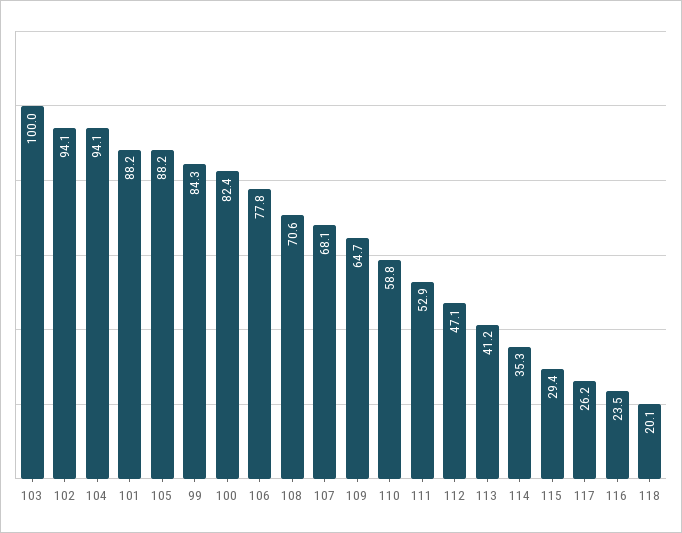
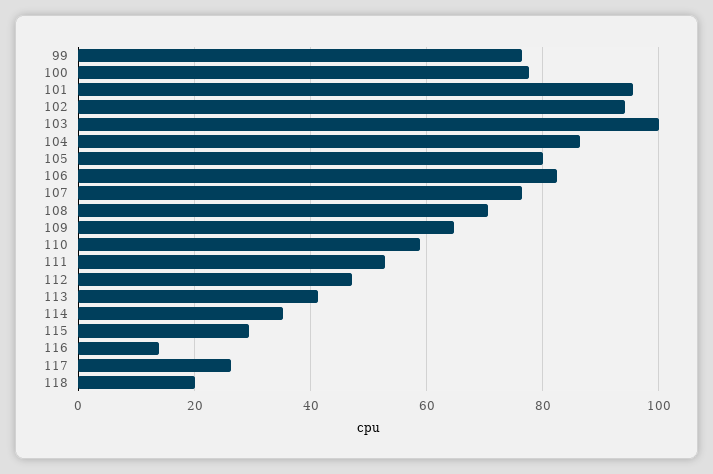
104: 94.1 -> 86
101: 88.2 -> 96
105: 88.2 -> 80
99: 84.3 -> 76
100: 82.4 -> 78
106: 77.8 -> 82
107: 68.1 -> 76
116: 23.5 -> 14

